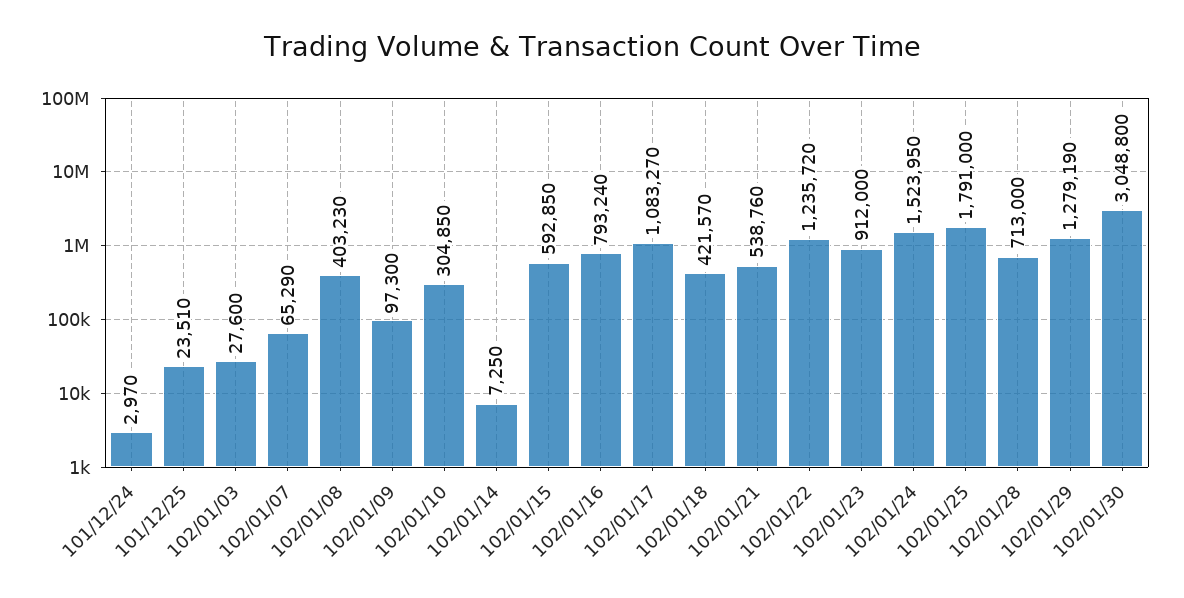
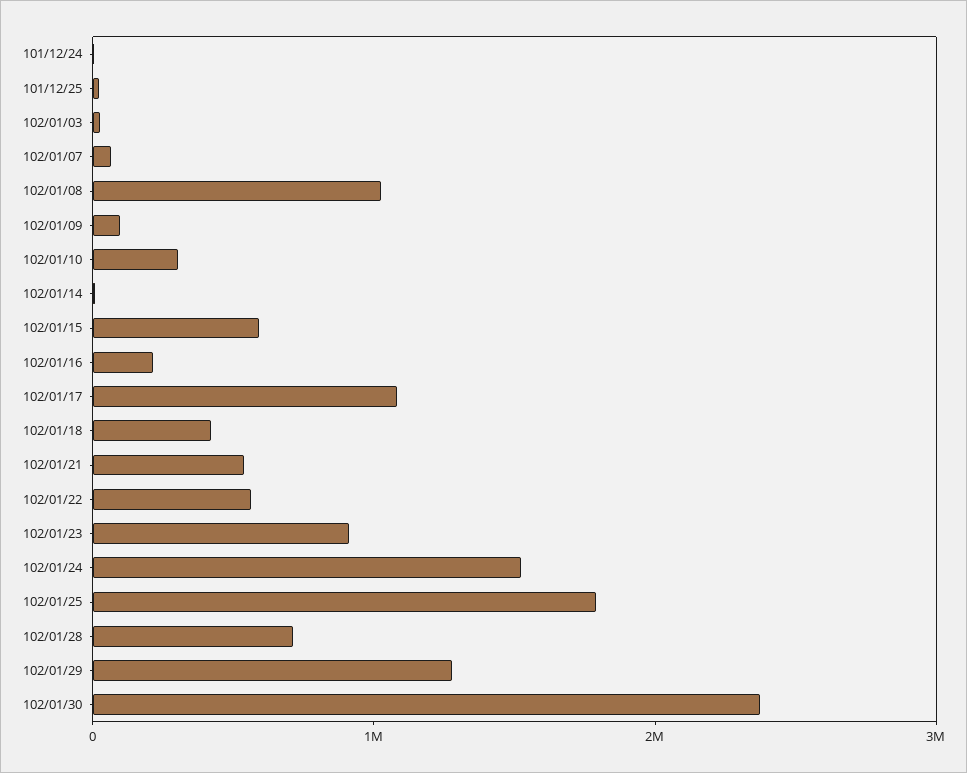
102/01/08: 403230 -> 1000000
102/01/16: 793240 -> 200000
102/01/22: 1235720 -> 600000
102/01/30: 3048800 -> 2400000

